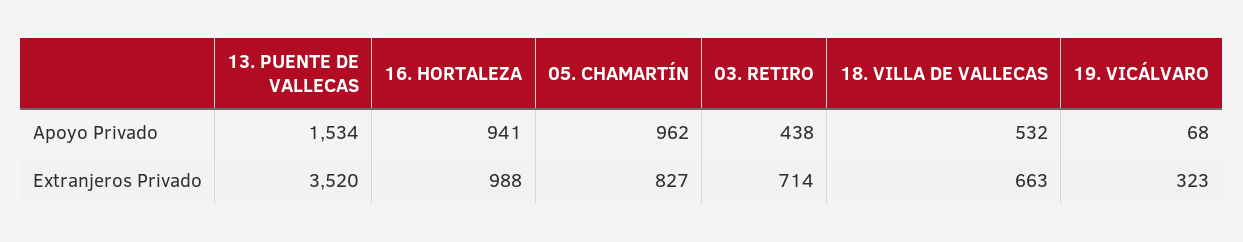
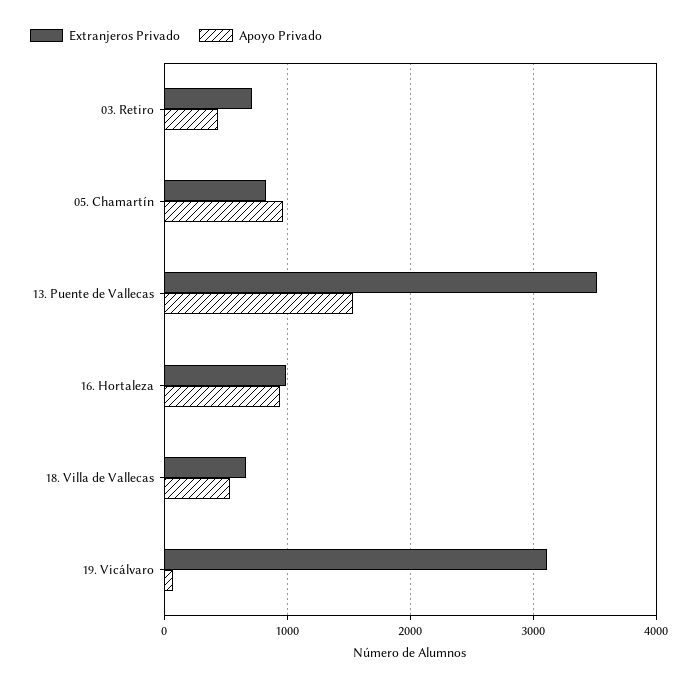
Extranjeros Privado, 19. VICÁLVARO: 323 -> 3100

